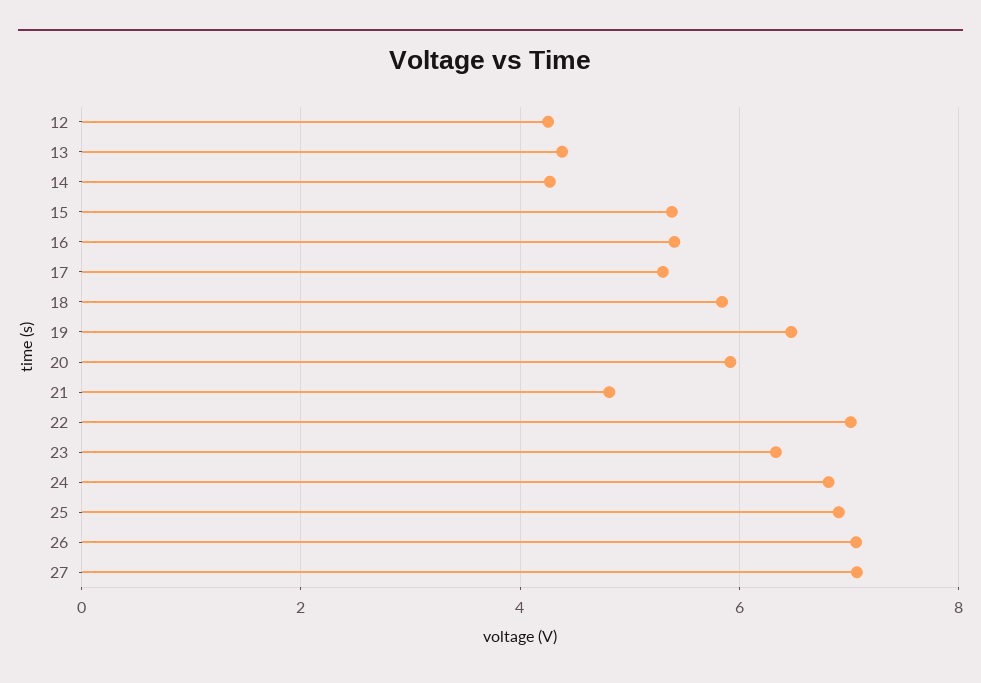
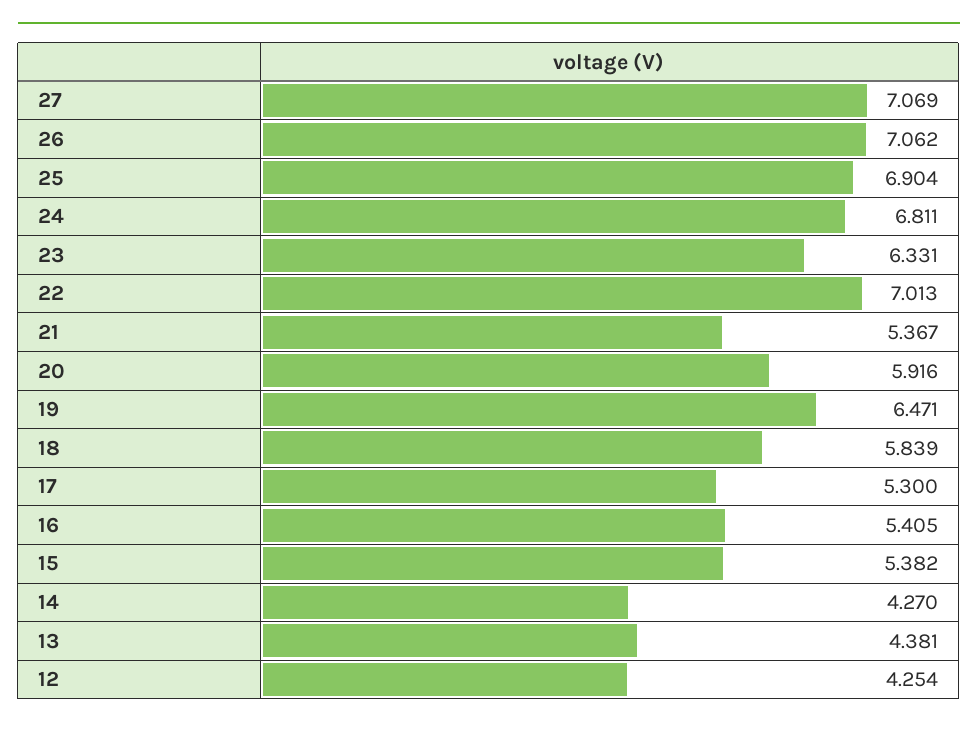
21: 4.8 -> 5.367

